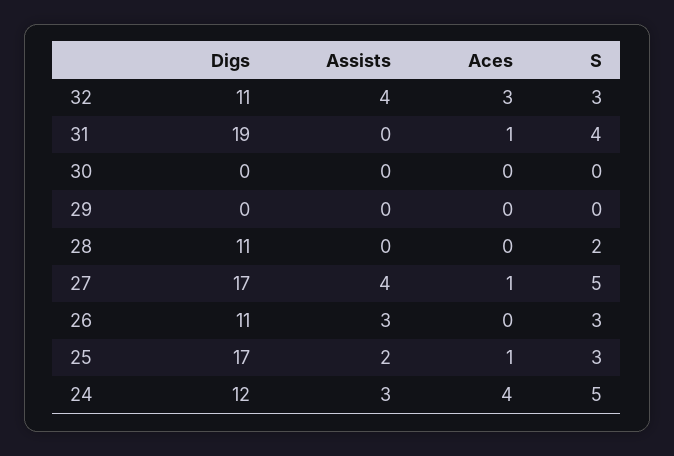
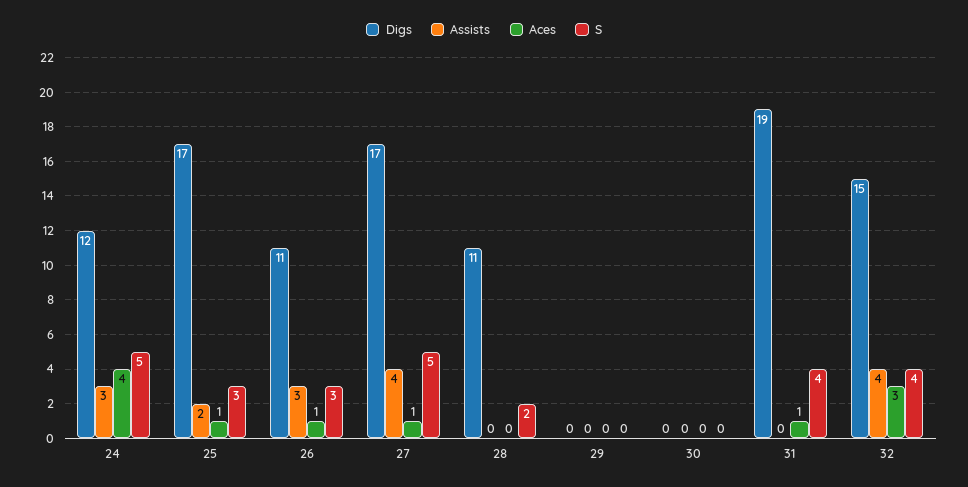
Digs, 32: 11 -> 15
S, 32: 3 -> 4
Aces, 26: 0 -> 1

